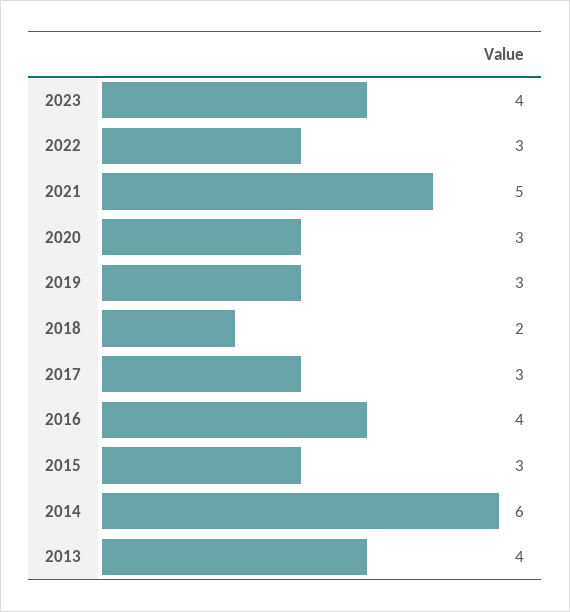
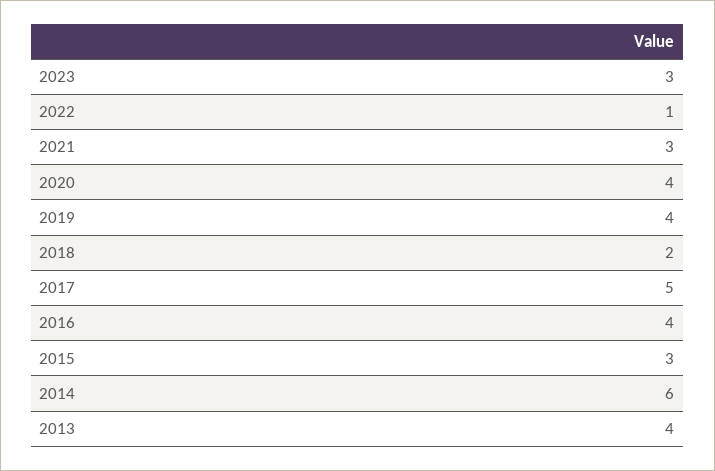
2023: 4 -> 3
2022: 3 -> 1
2021: 5 -> 3
2020: 3 -> 4
2019: 3 -> 4
2017: 3 -> 5

